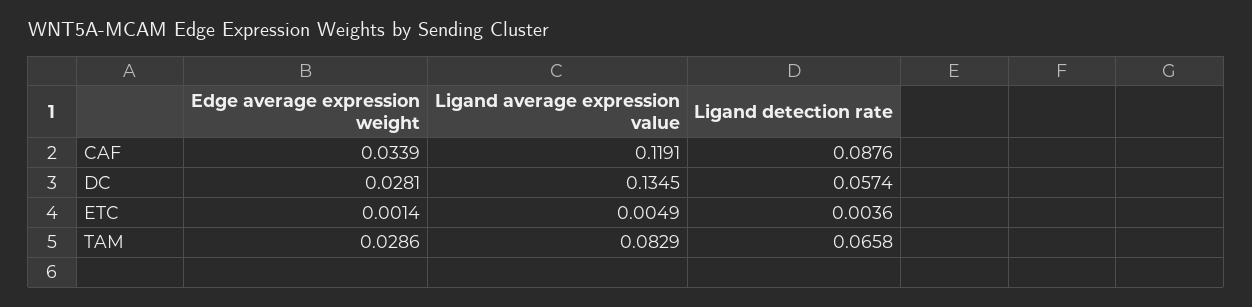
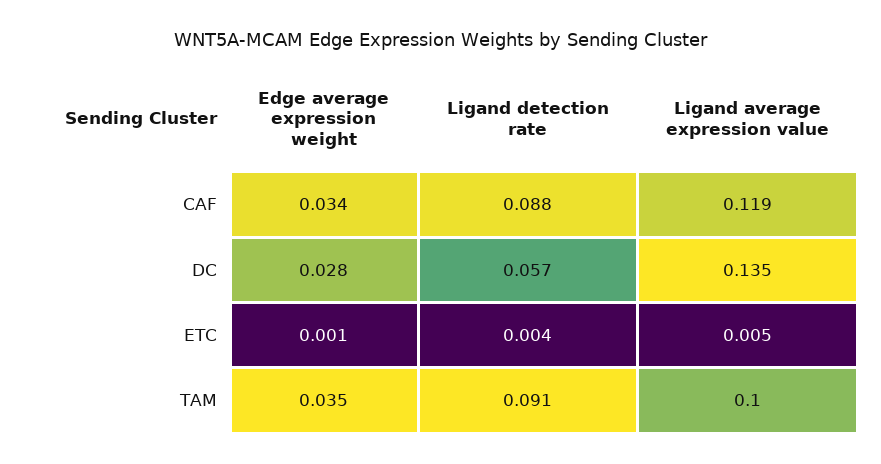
Edge average expression weight, TAM: 0.0286 -> 0.035
Ligand average expression value, TAM: 0.0829 -> 0.1
Ligand detection rate, TAM: 0.0658 -> 0.091

